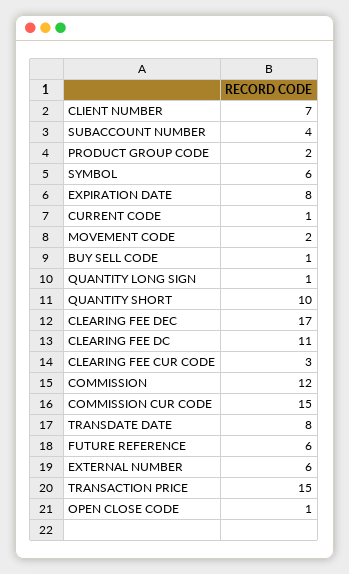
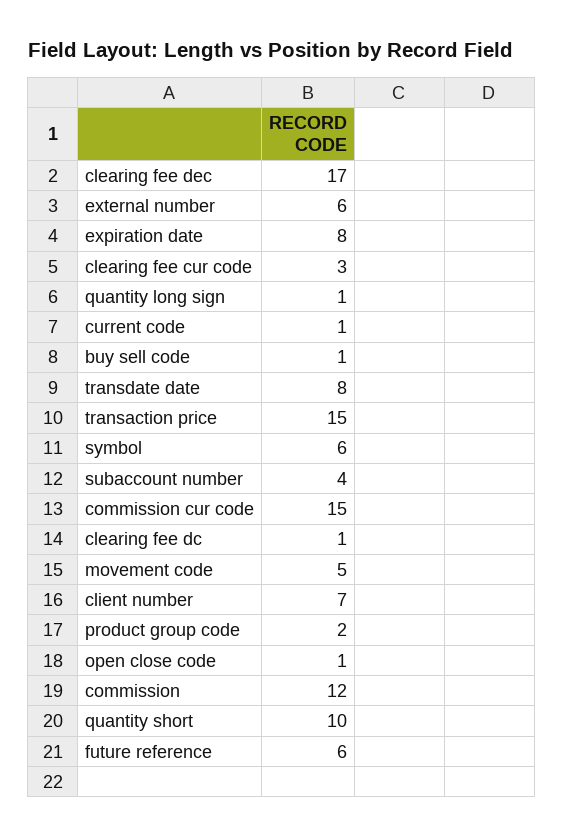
MOVEMENT CODE: 2 -> 5
CLEARING FEE DC: 11 -> 1

